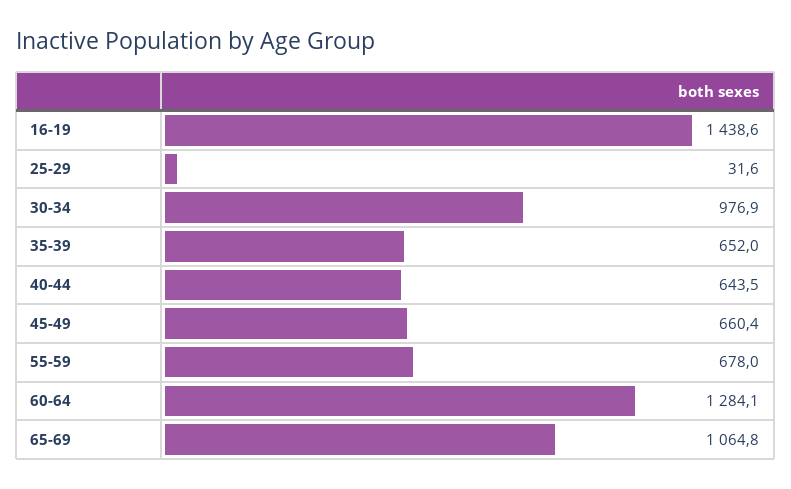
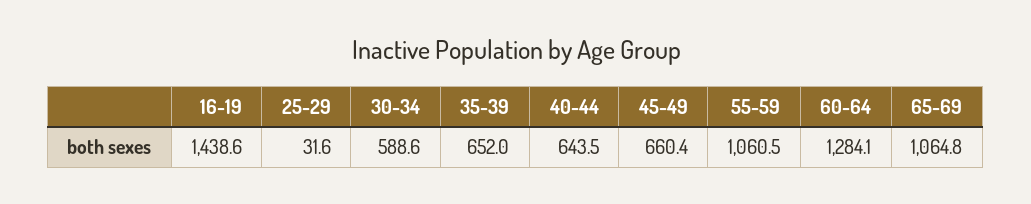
30-34: 976.9 -> 588.6
55-59: 678 -> 1060.5

